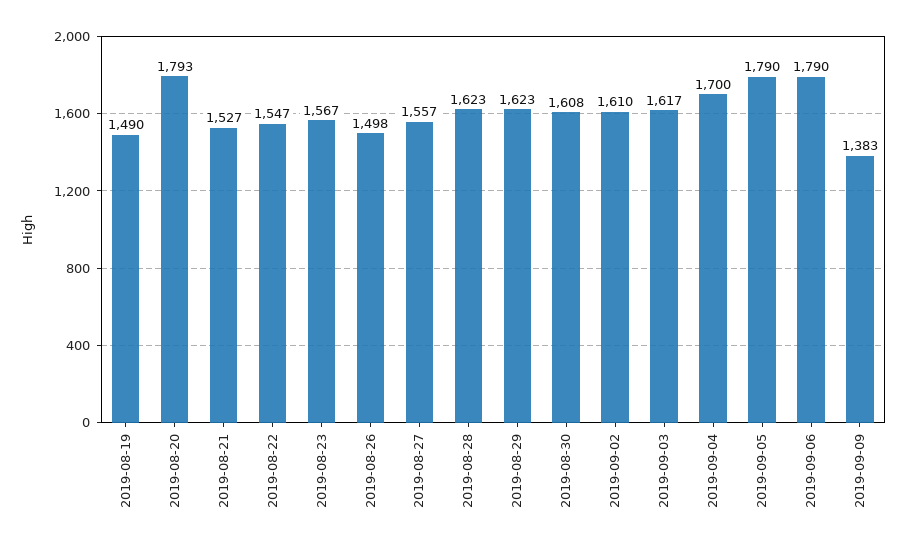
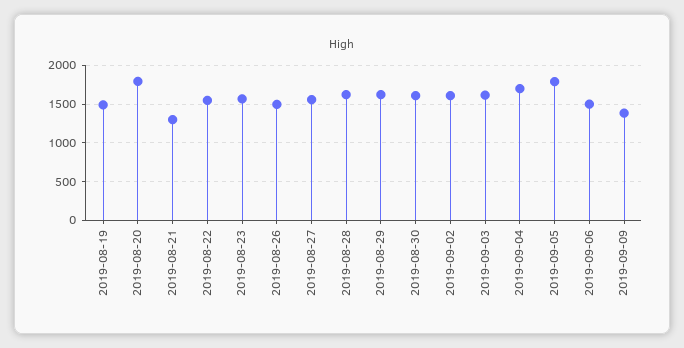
2019-08-21: 1527 -> 1300
2019-09-06: 1790 -> 1500

